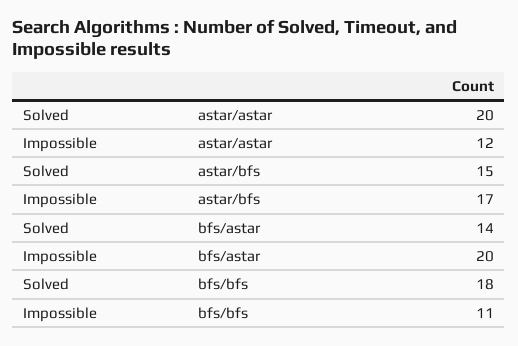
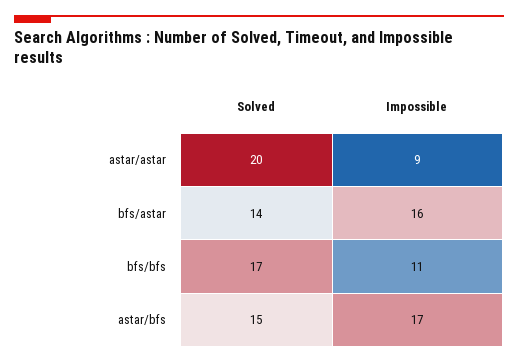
Impossible, astar/astar: 12 -> 9
Impossible, bfs/astar: 20 -> 16
Solved, bfs/bfs: 18 -> 17

